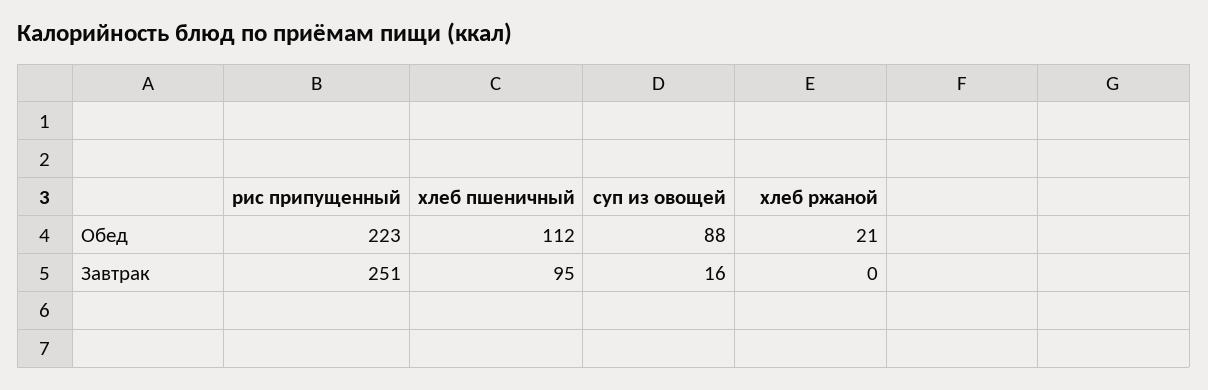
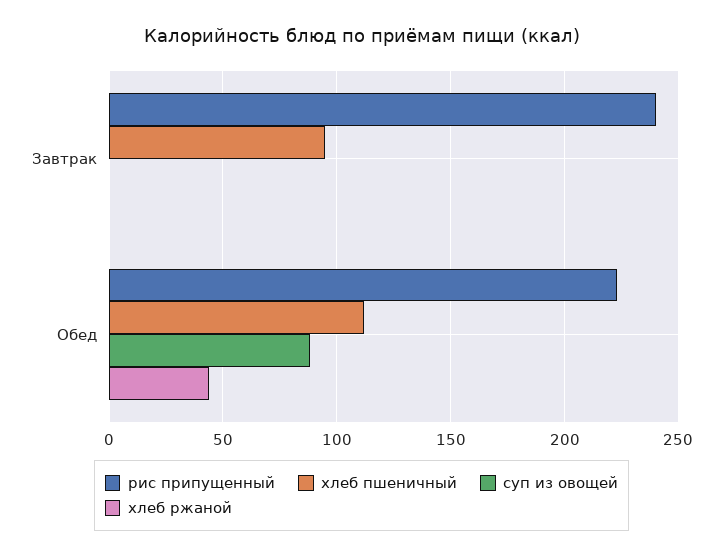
хлеб ржаной, Обед: 21 -> 45
рис припущенный, Завтрак: 251 -> 240
суп из овощей, Завтрак: 16 -> 0

